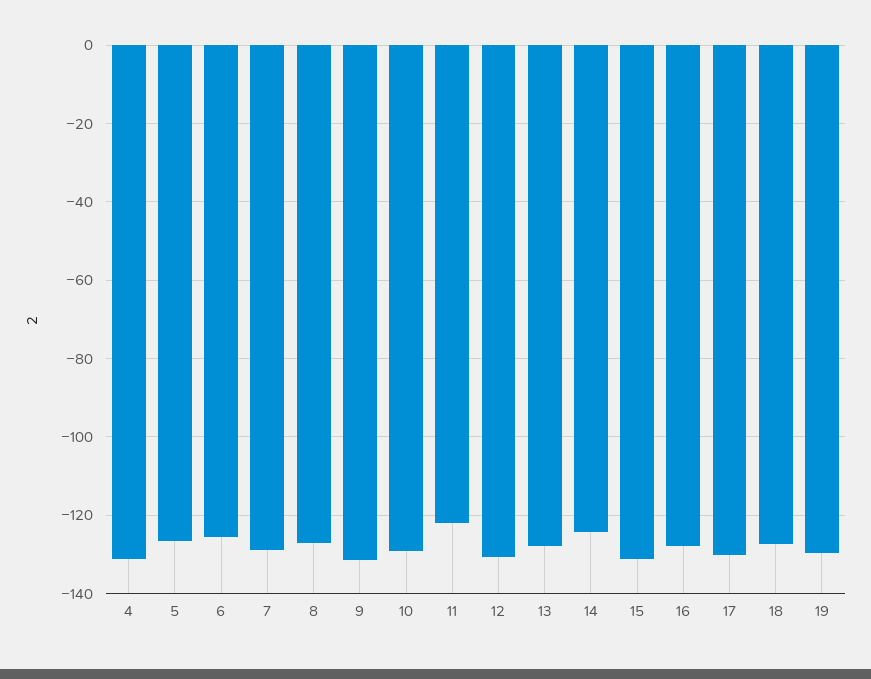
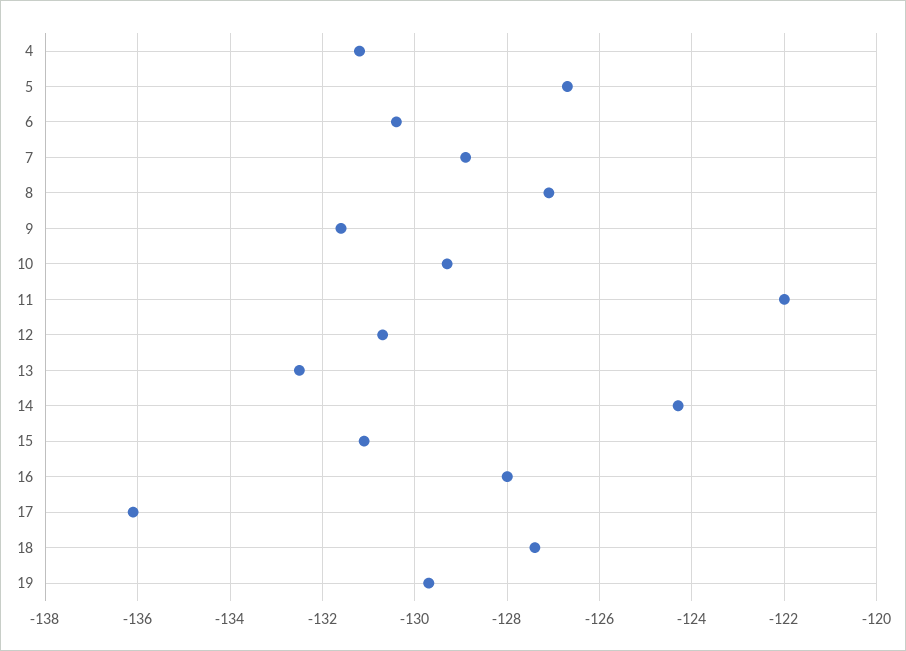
6: -126 -> -130.5
13: -128 -> -132.5
17: -130 -> -136

